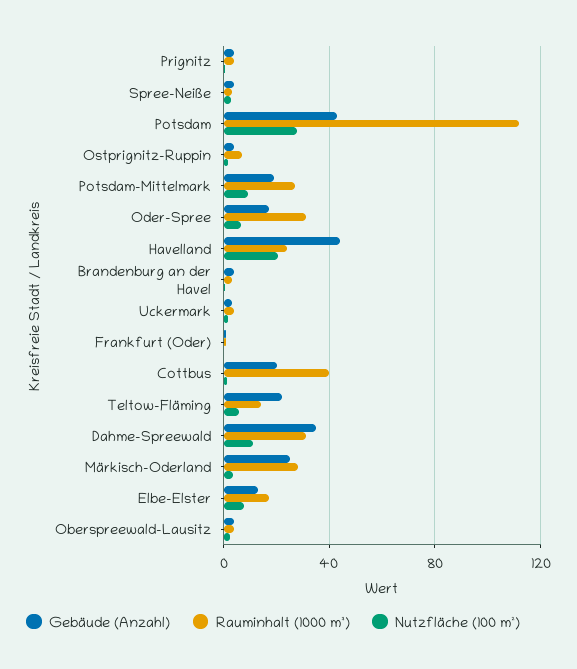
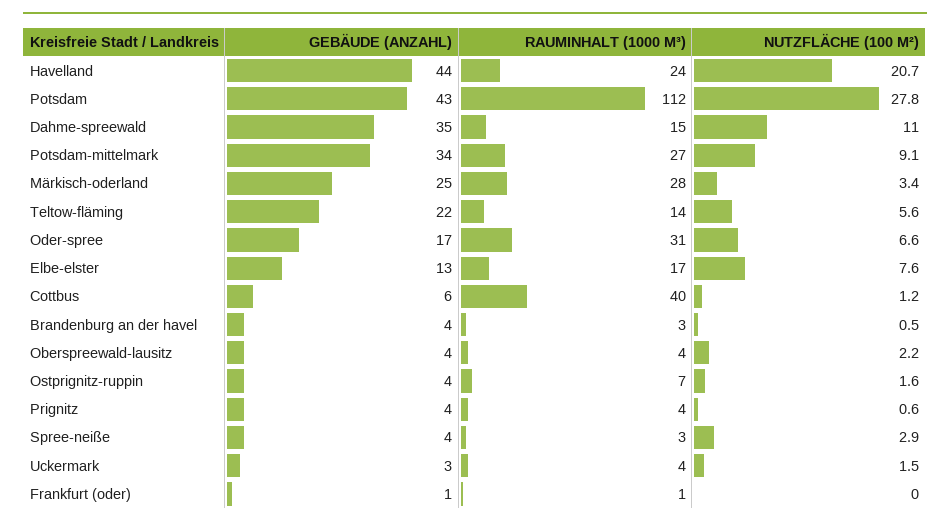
Gebäude (Anzahl), Potsdam-Mittelmark: 20 -> 34
Gebäude (Anzahl), Cottbus: 20 -> 6
Rauminhalt (1000 m³), Dahme-Spreewald: 30 -> 15

